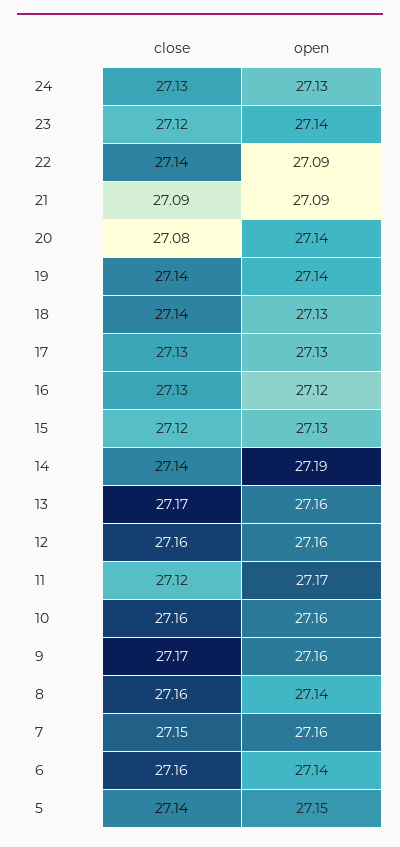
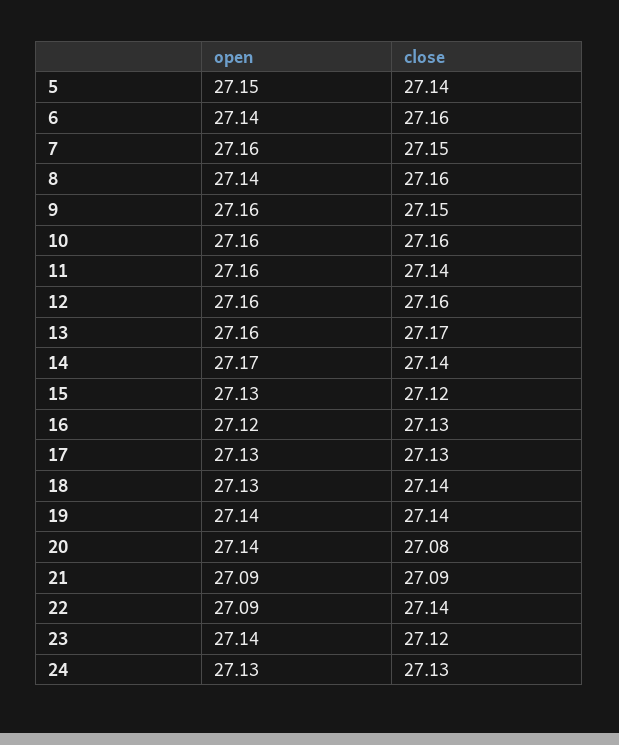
open, 14: 27.19 -> 27.17
close, 11: 27.12 -> 27.14
open, 11: 27.17 -> 27.16
close, 9: 27.17 -> 27.15

